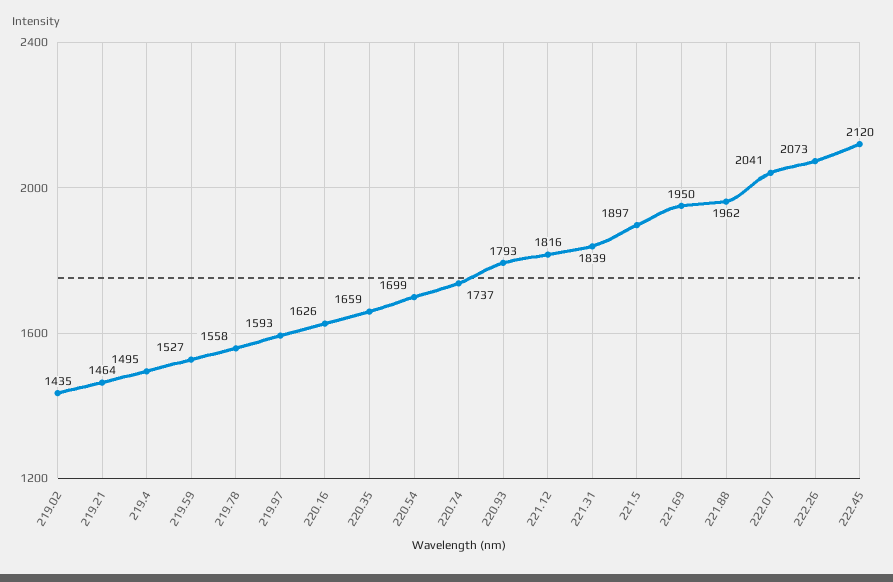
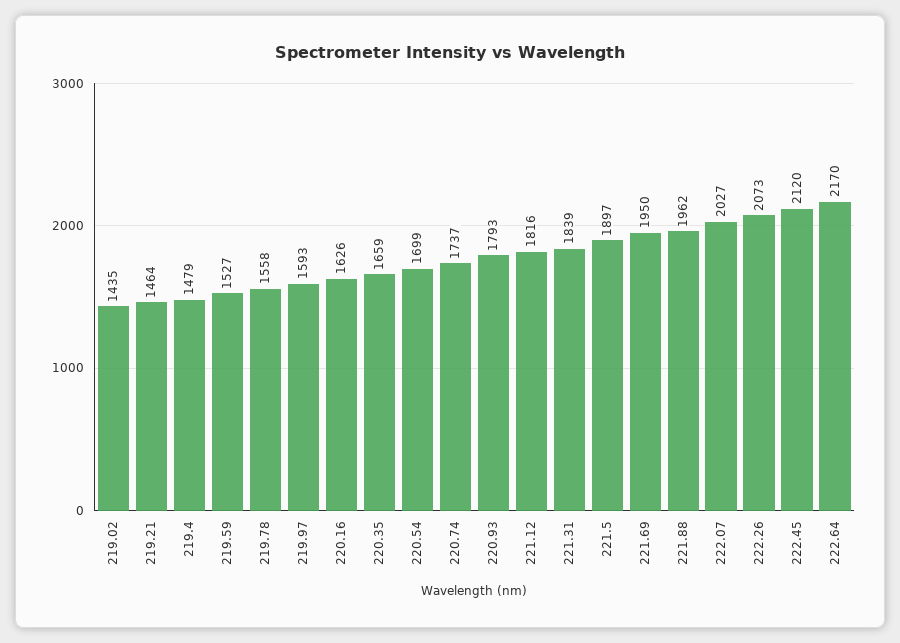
219.4: 1495 -> 1479
222.07: 2041 -> 2027
222.64: none -> 2170

